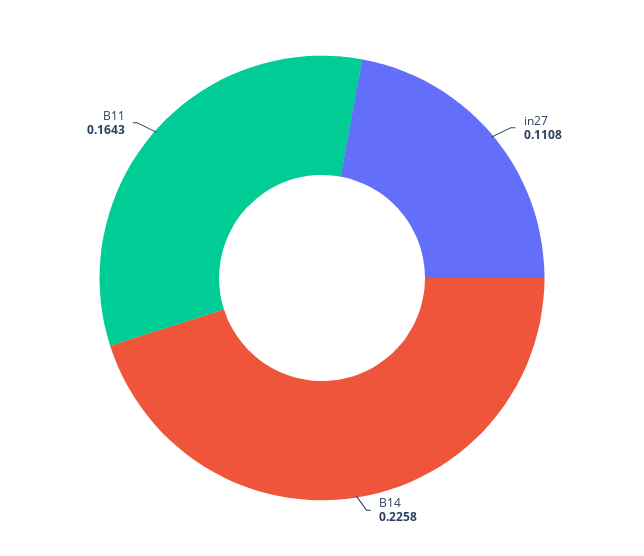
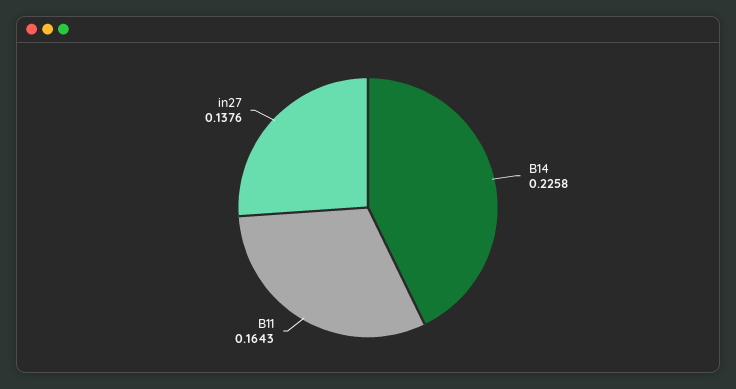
in27: 0.1108 -> 0.1376

